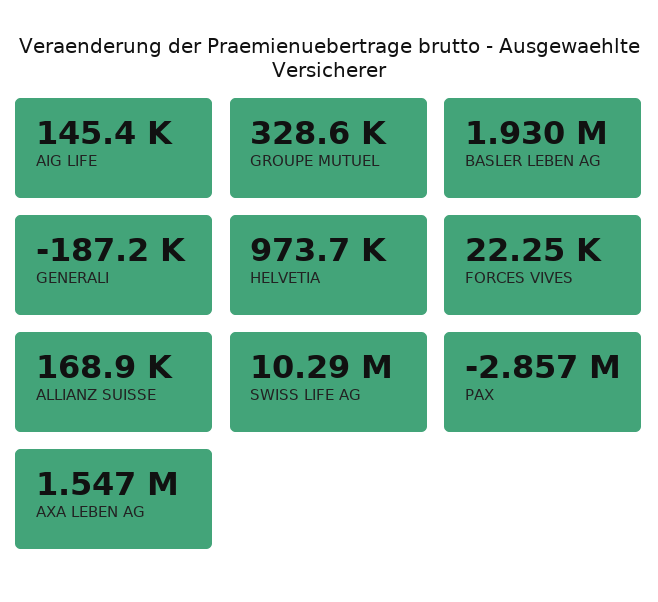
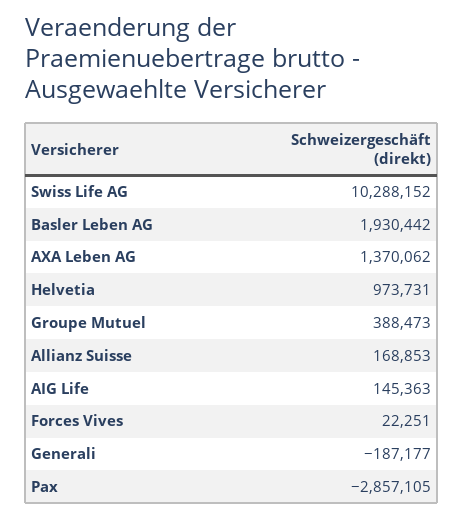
GROUPE MUTUEL: 328600 -> 388473
AXA LEBEN AG: 1547000 -> 1370062

